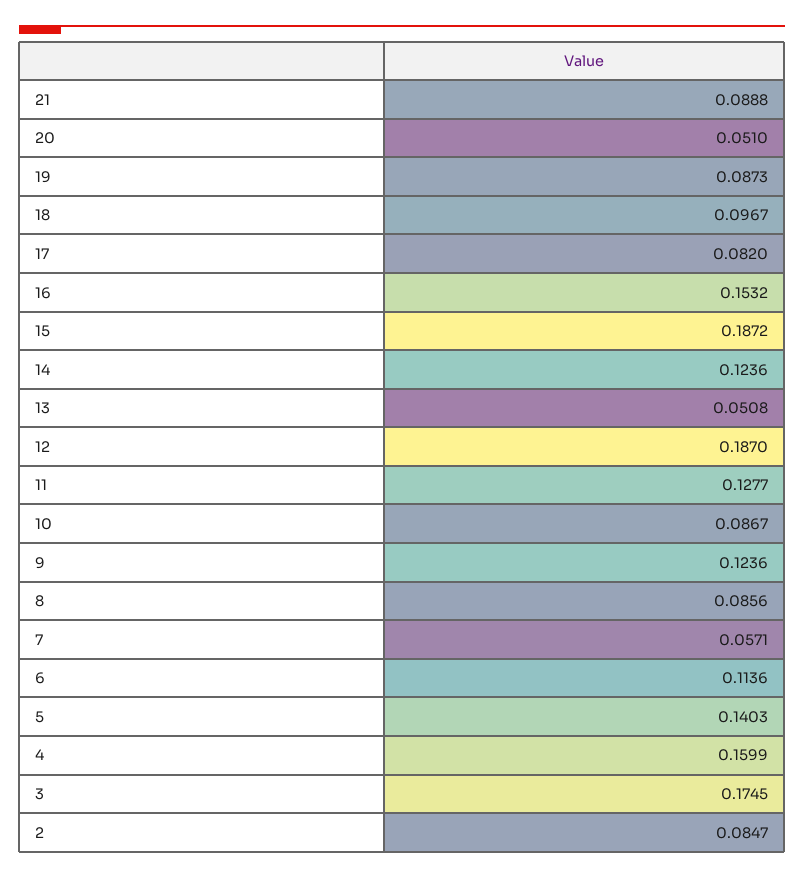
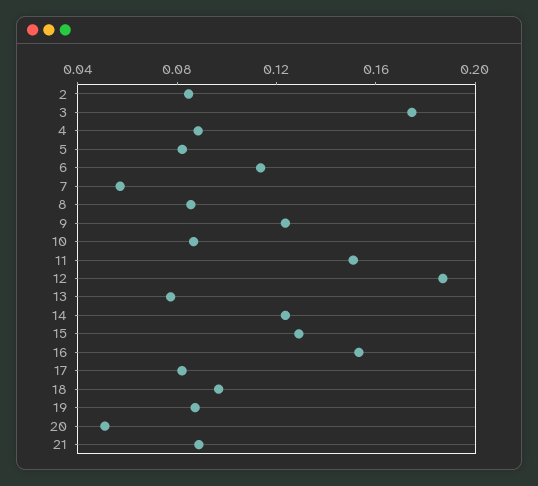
15: 0.1872 -> 0.13
13: 0.0508 -> 0.08
11: 0.1277 -> 0.15
5: 0.1403 -> 0.08
4: 0.1599 -> 0.09

